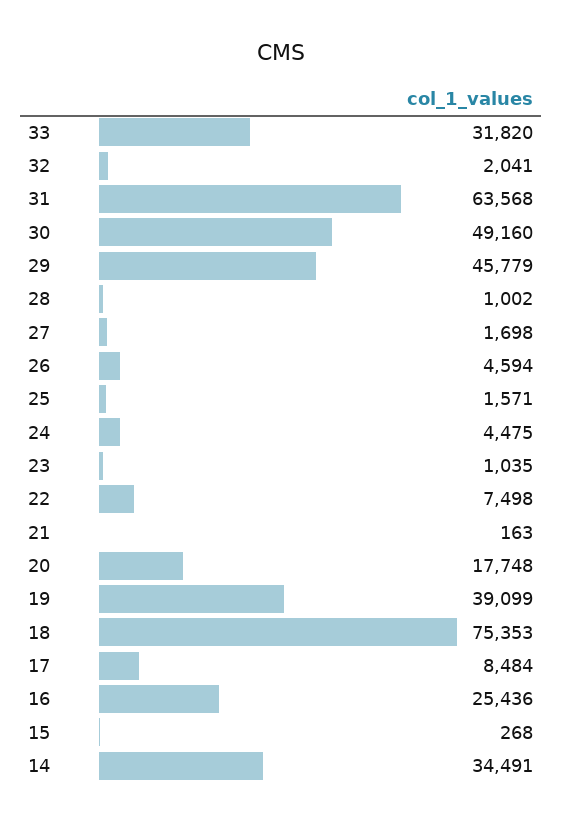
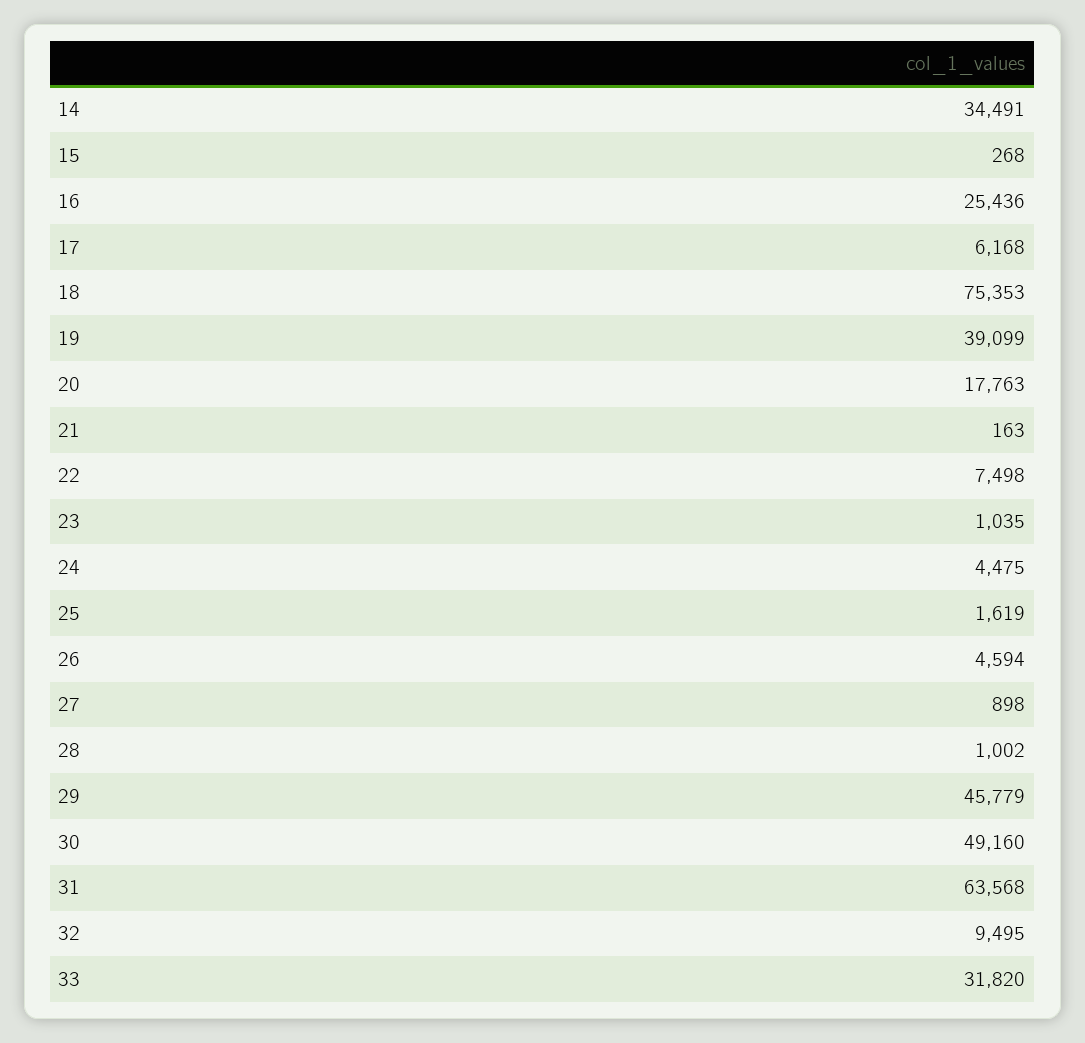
32: 2041 -> 9495
27: 1698 -> 898
25: 1571 -> 1619
20: 17748 -> 17763
17: 8484 -> 6168

